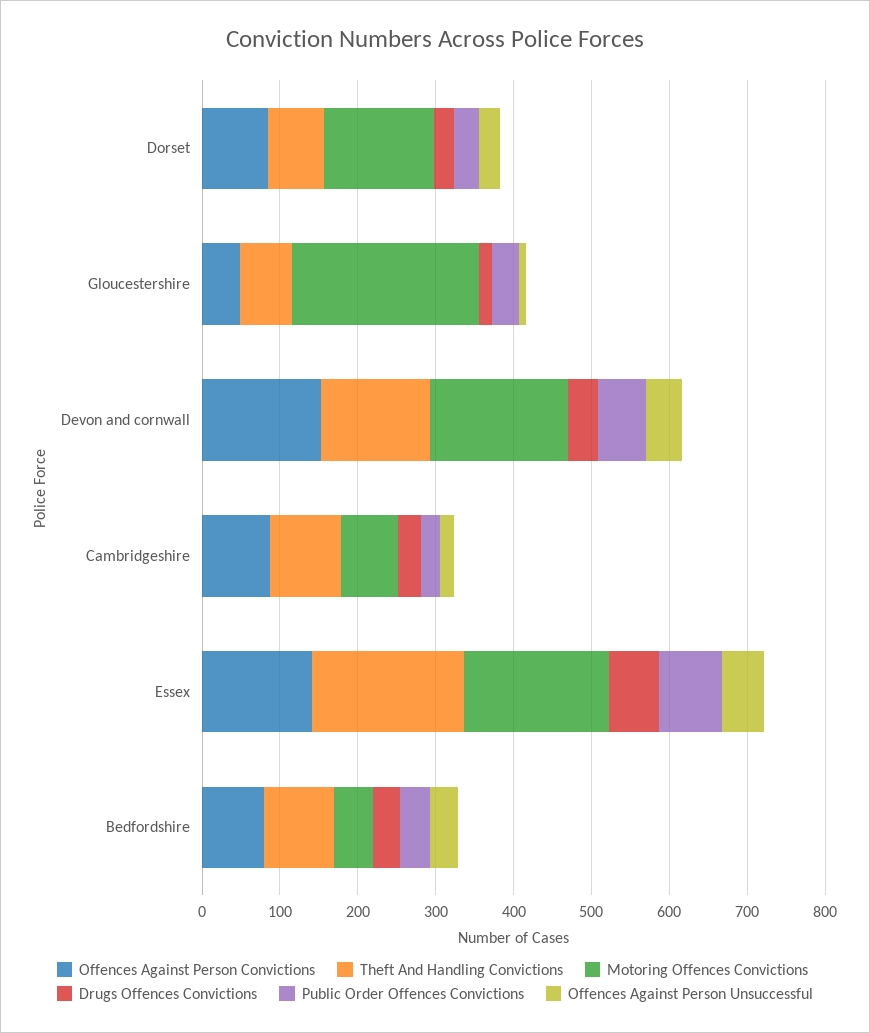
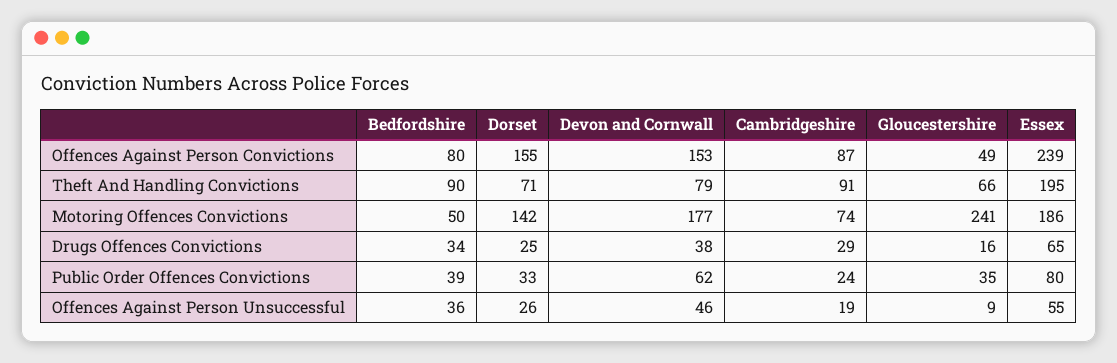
Offences Against Person Convictions, Dorset: 80 -> 155
Theft And Handling Convictions, Devon and cornwall: 140 -> 79
Offences Against Person Convictions, Essex: 140 -> 239

